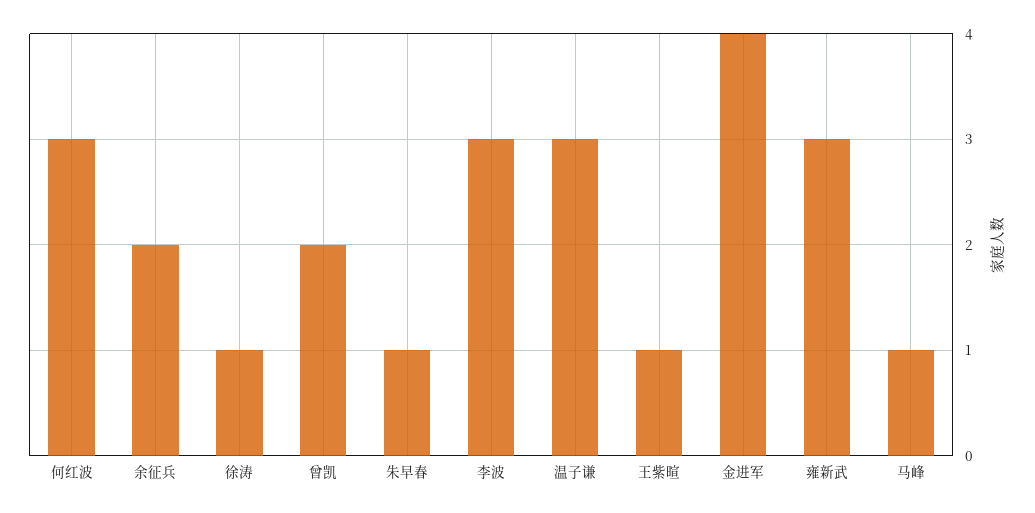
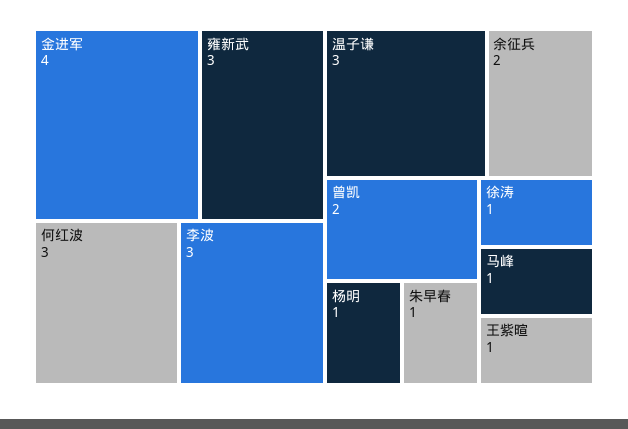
杨明: none -> 1

